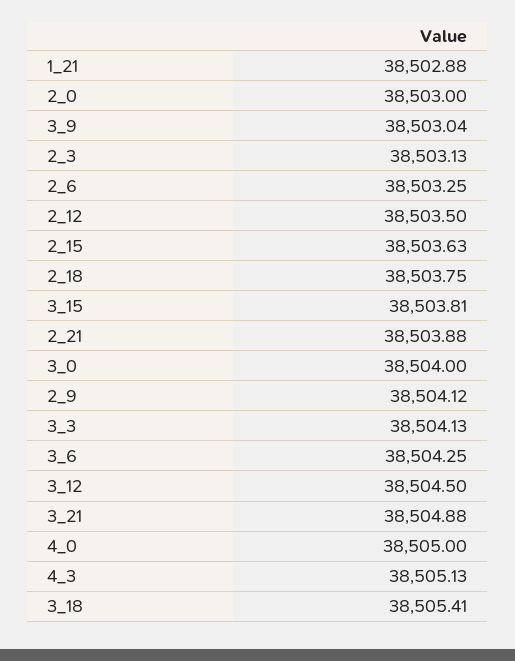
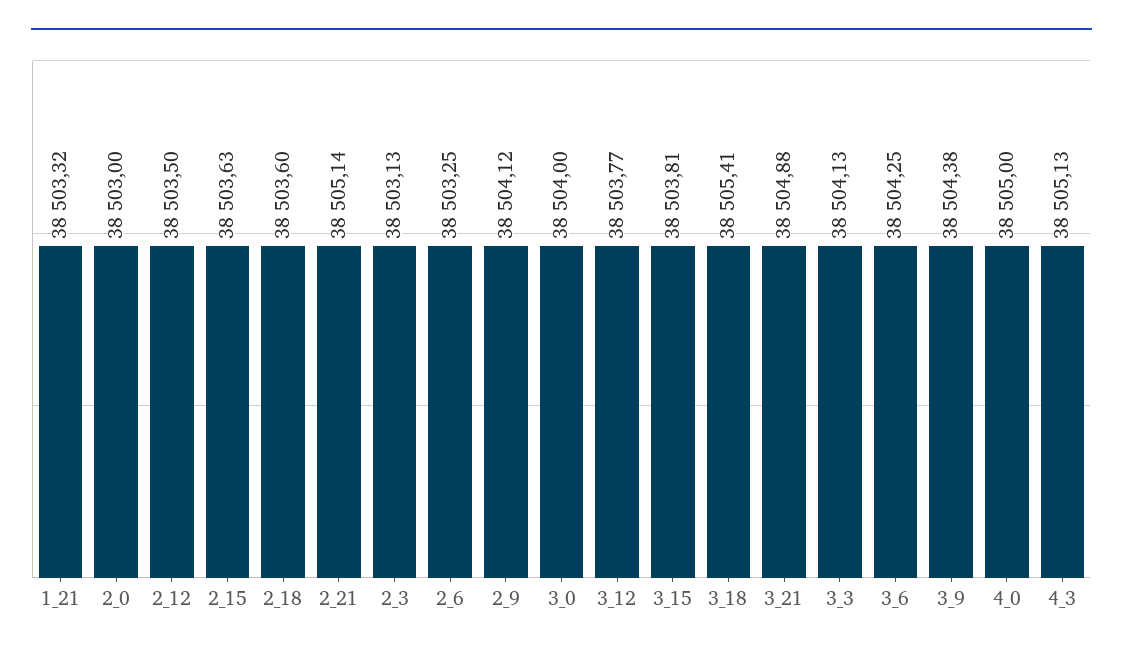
1_21: 38502.88 -> 38503.32
3_9: 38503.04 -> 38504.38
2_18: 38503.75 -> 38503.6
2_21: 38503.88 -> 38505.14
3_12: 38504.5 -> 38503.77

